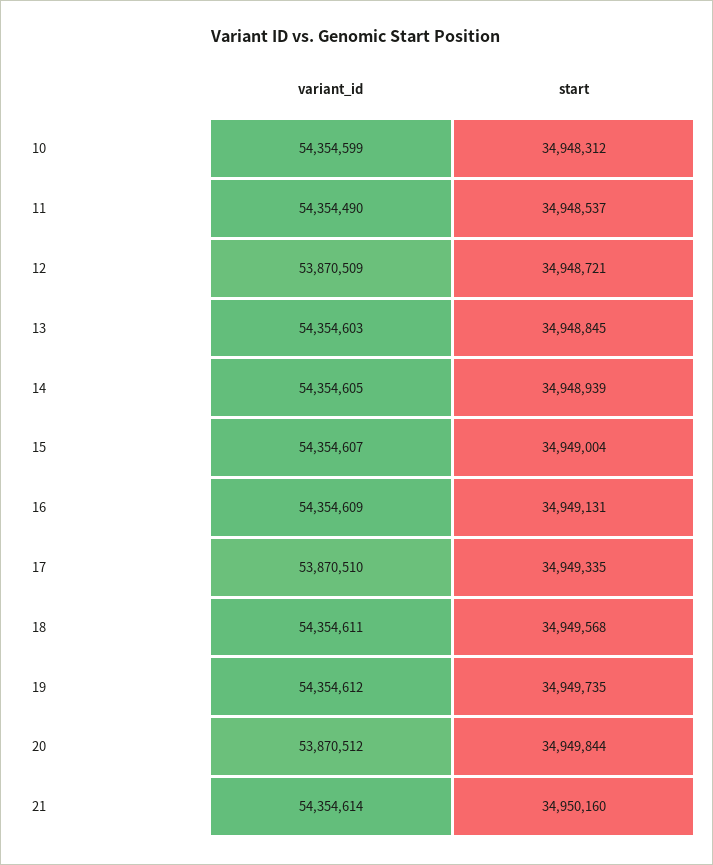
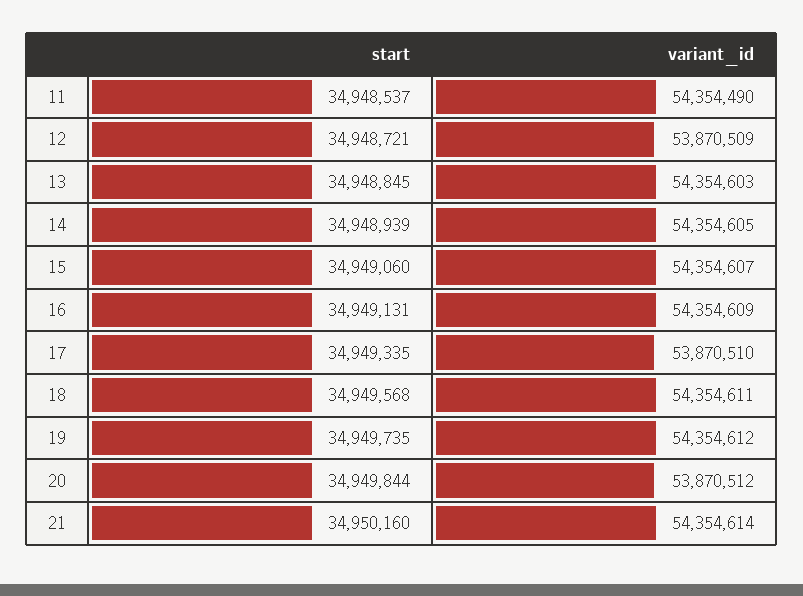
variant_id, 10: 54354599 -> none
start, 10: 34948312 -> none
start, 15: 34949004 -> 34949060

